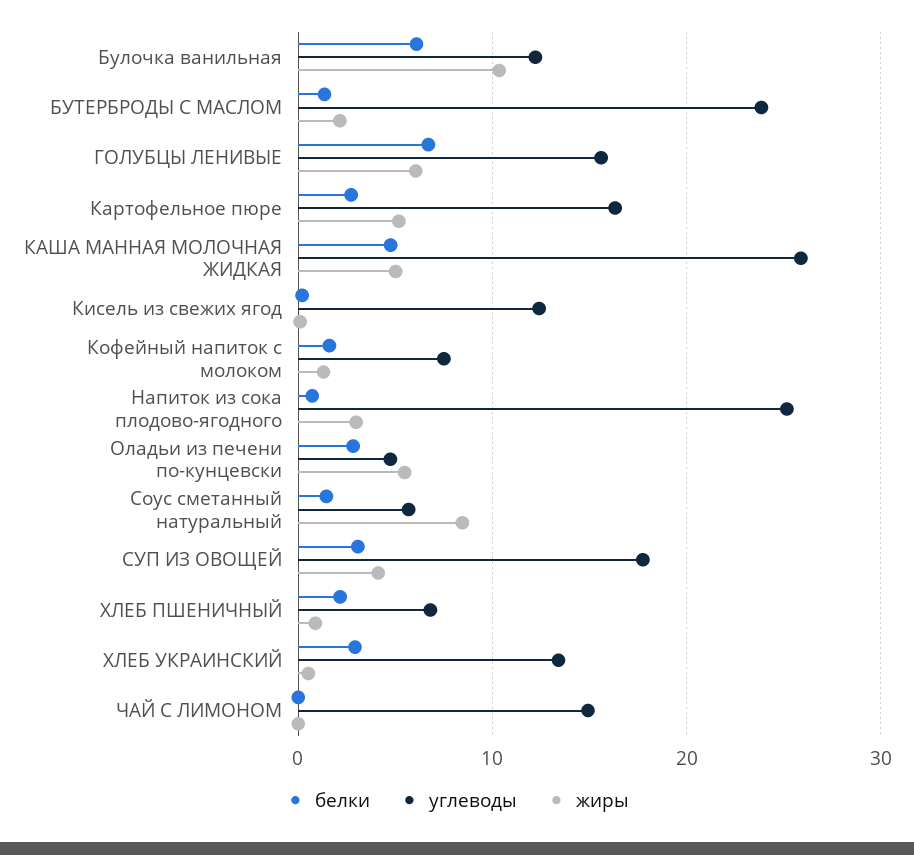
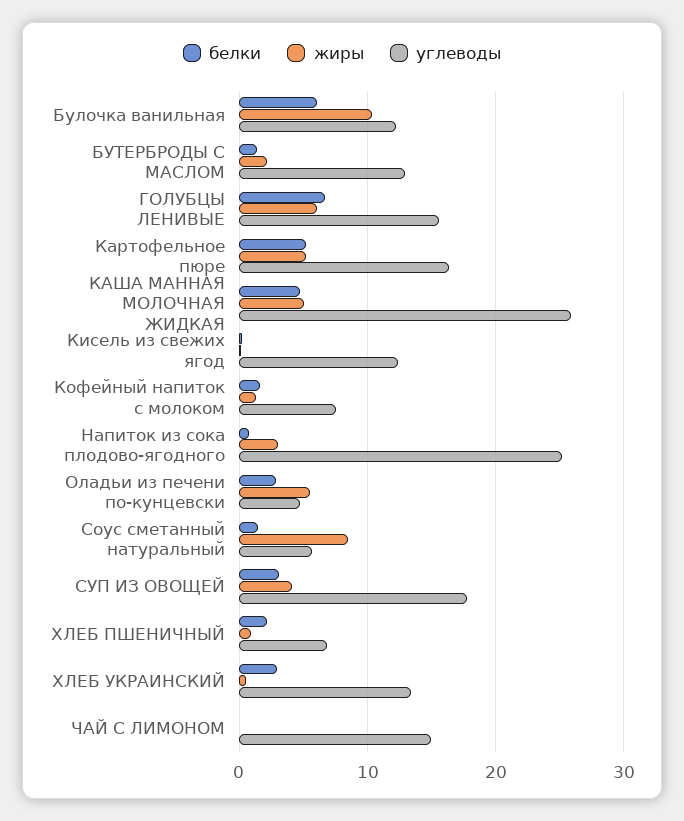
углеводы, БУТЕРБРОДЫ С МАСЛОМ: 24 -> 13
белки, Картофельное пюре: 3 -> 5

